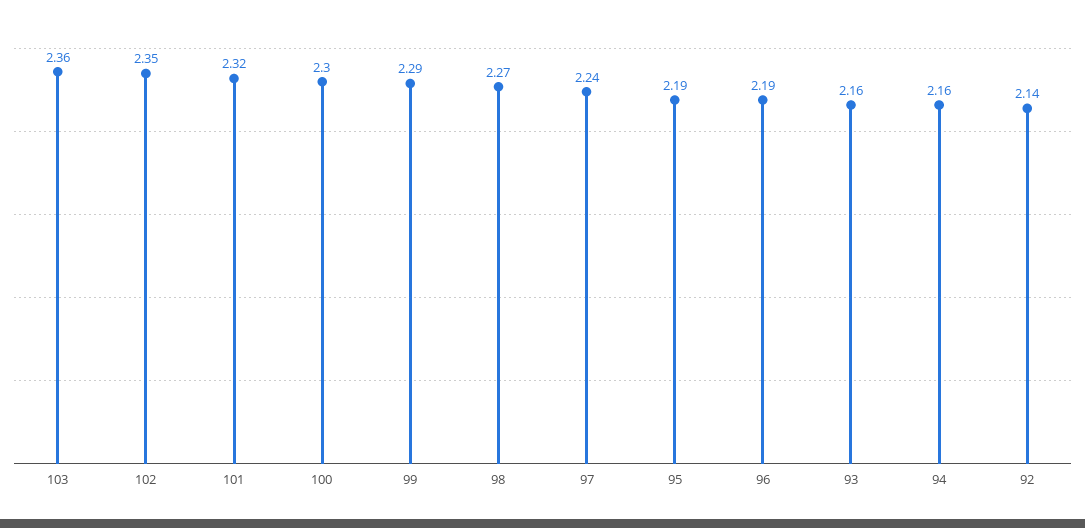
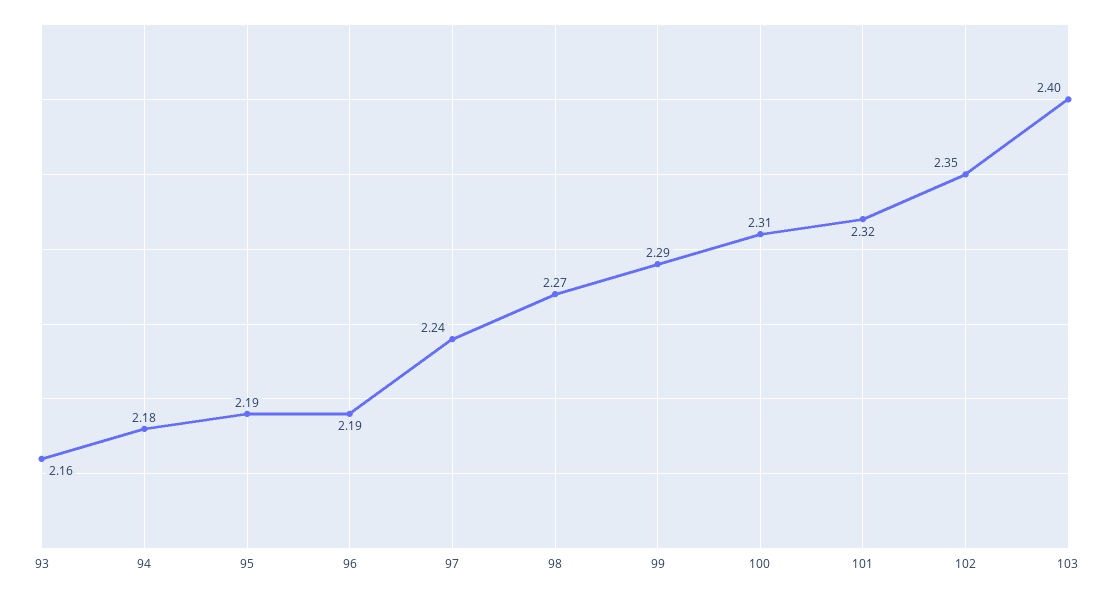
103: 2.36 -> 2.4
100: 2.3 -> 2.31
94: 2.16 -> 2.18
92: 2.14 -> none

